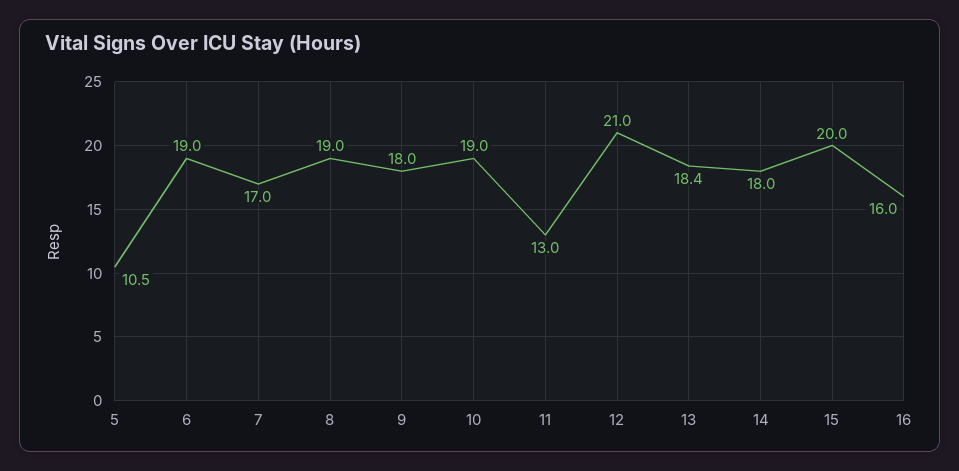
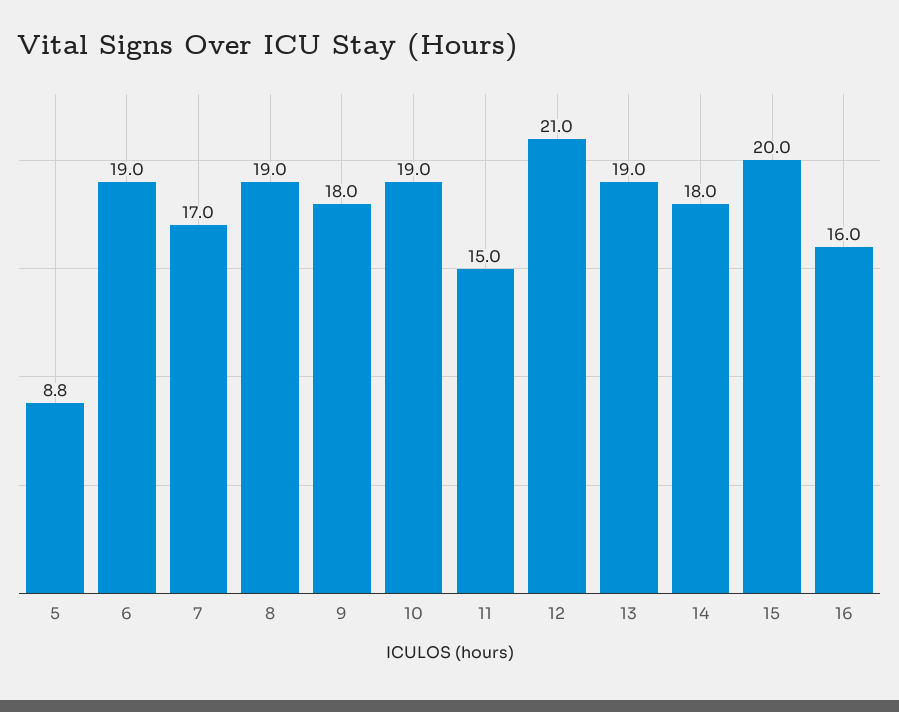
5: 10.5 -> 8.8
11: 13 -> 15
13: 18.4 -> 19

